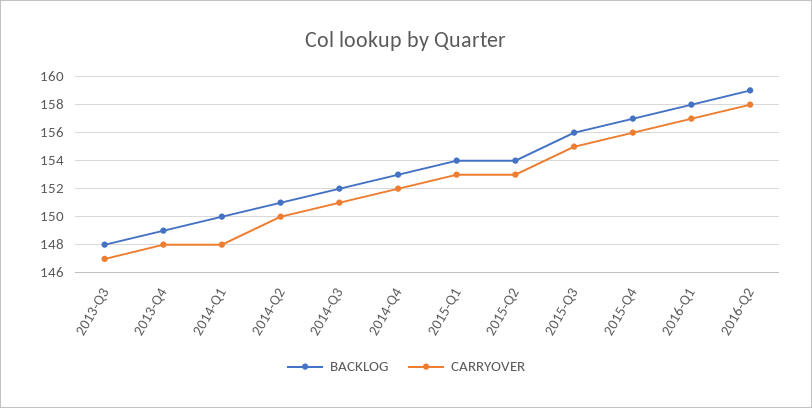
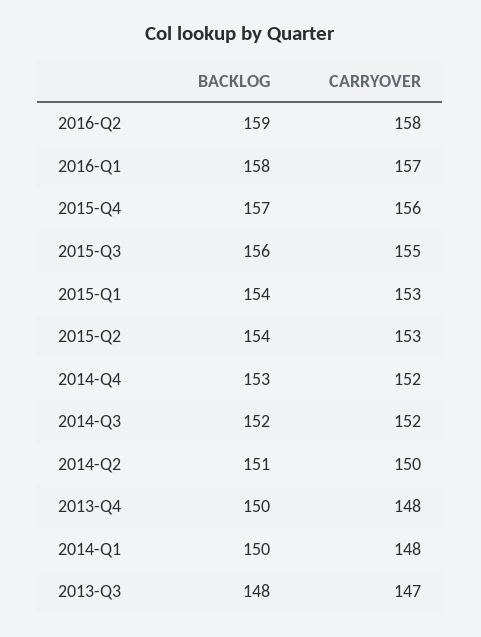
BACKLOG, 2013-Q4: 149 -> 150
CARRYOVER, 2014-Q3: 151 -> 152

